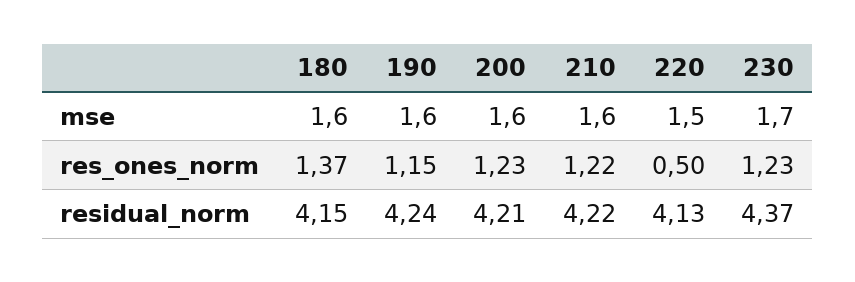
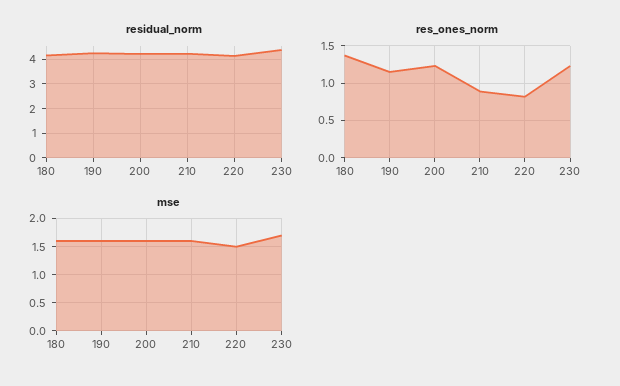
res_ones_norm, 210: 1.22 -> 0.9
res_ones_norm, 220: 0.5 -> 0.8

